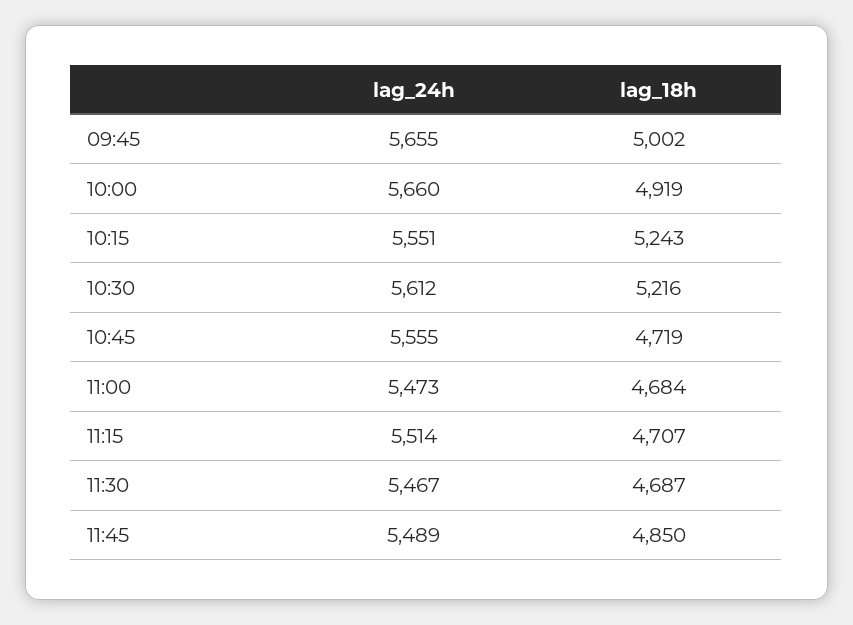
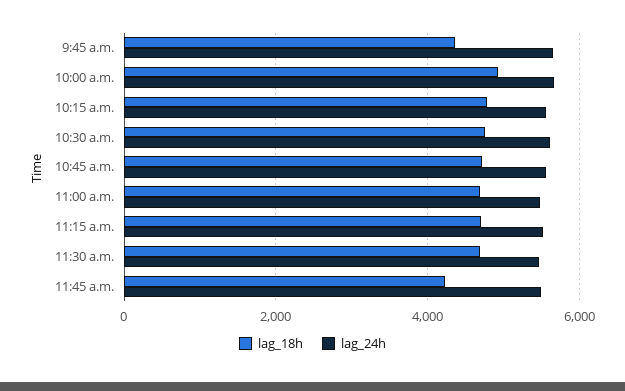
lag_18h, 09:45: 5002 -> 4400
lag_18h, 10:15: 5243 -> 4800
lag_18h, 10:30: 5216 -> 4800
lag_18h, 11:45: 4850 -> 4200

